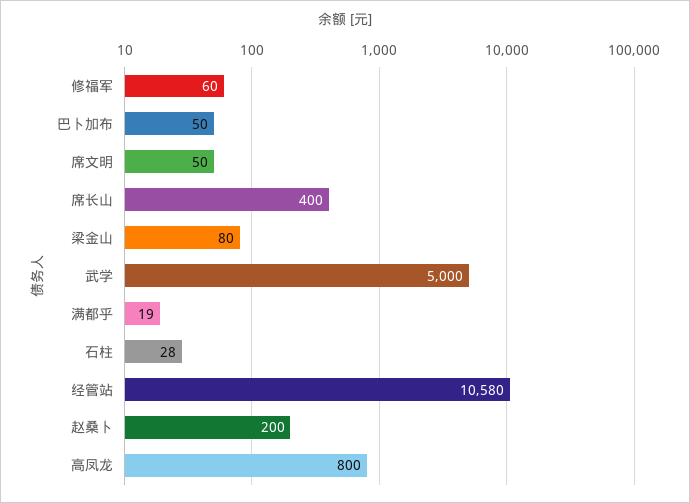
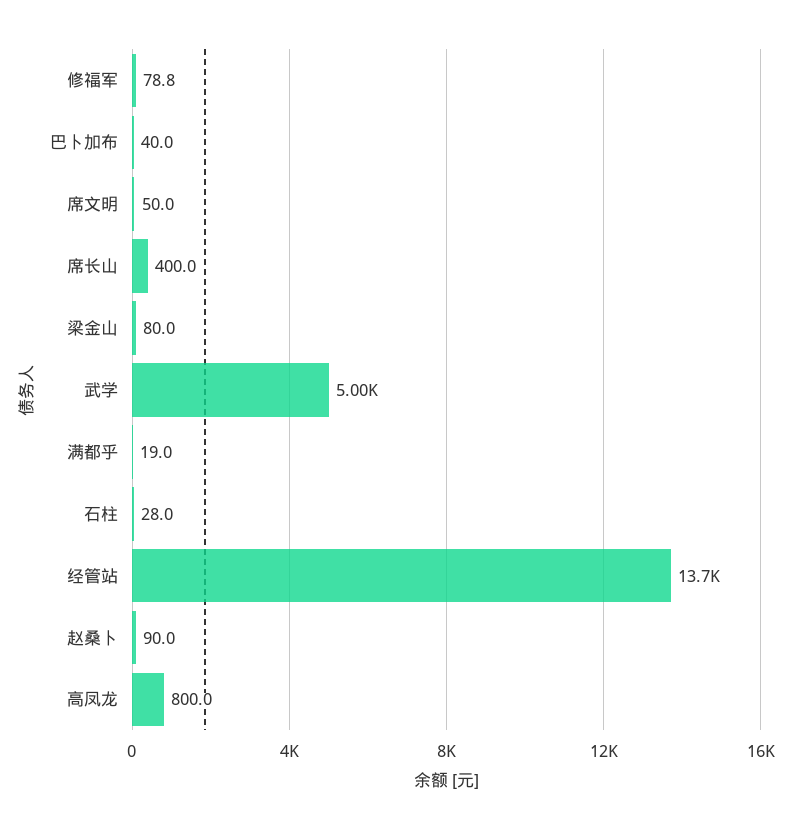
修福军: 60 -> 78.8
巴卜加布: 50 -> 40
经管站: 10580 -> 13700
赵桑卜: 200 -> 90

